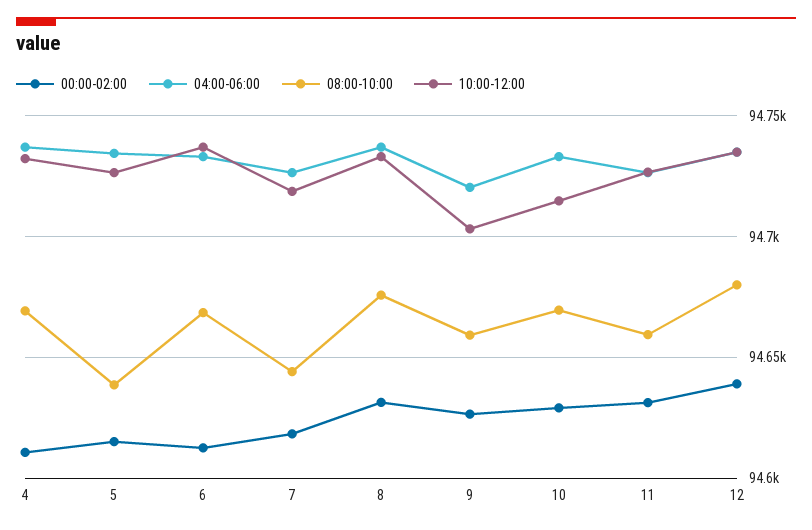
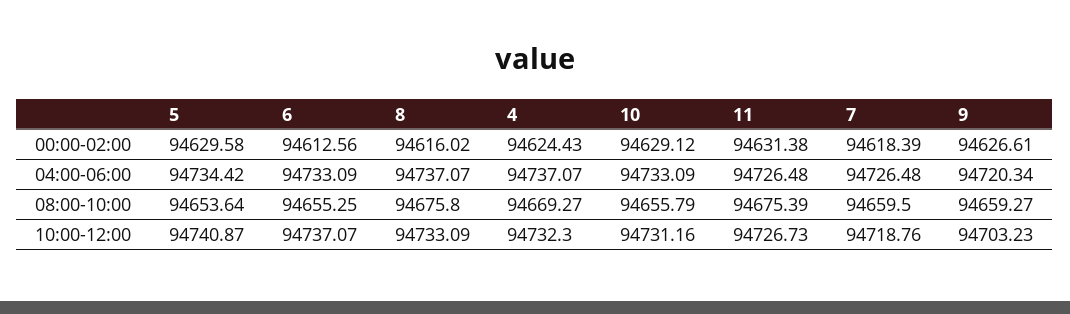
00:00-02:00, 4: 94610 -> 94624.43
00:00-02:00, 5: 94615 -> 94629.58
08:00-10:00, 5: 94640 -> 94653.64
10:00-12:00, 5: 94725 -> 94740.87
08:00-10:00, 6: 94670 -> 94655.25
08:00-10:00, 7: 94645 -> 94659.5
00:00-02:00, 8: 94630 -> 94616.02
08:00-10:00, 10: 94670 -> 94655.79
10:00-12:00, 10: 94715 -> 94731.16
08:00-10:00, 11: 94660 -> 94675.39
00:00-02:00, 12: 94640 -> none
04:00-06:00, 12: 94735 -> none
08:00-10:00, 12: 94680 -> none
10:00-12:00, 12: 94735 -> none

